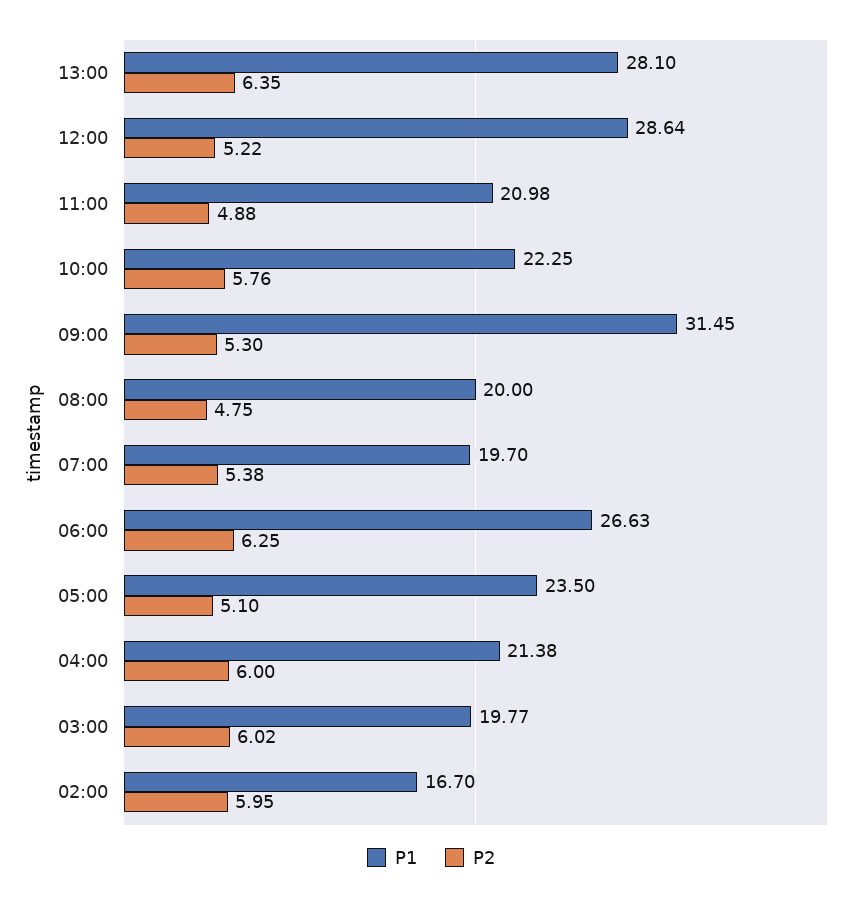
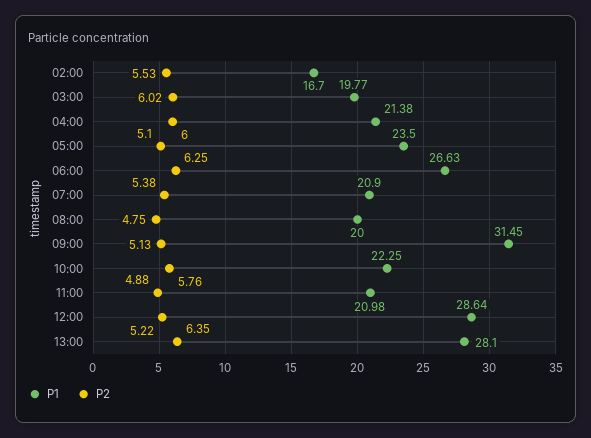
P2, 09:00: 5.3 -> 5.13
P1, 07:00: 19.7 -> 20.9
P2, 02:00: 5.95 -> 5.53

